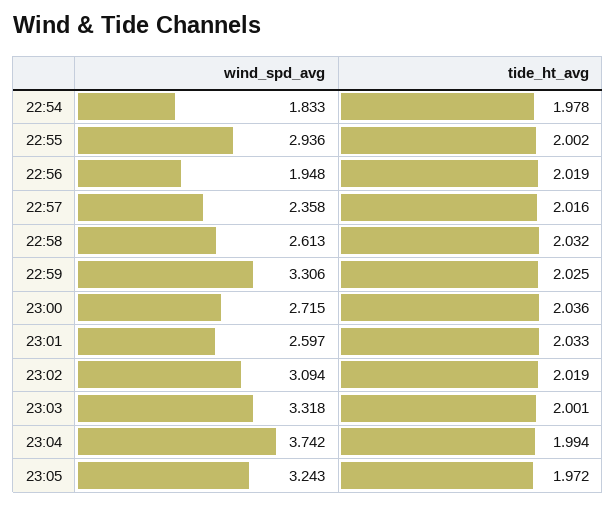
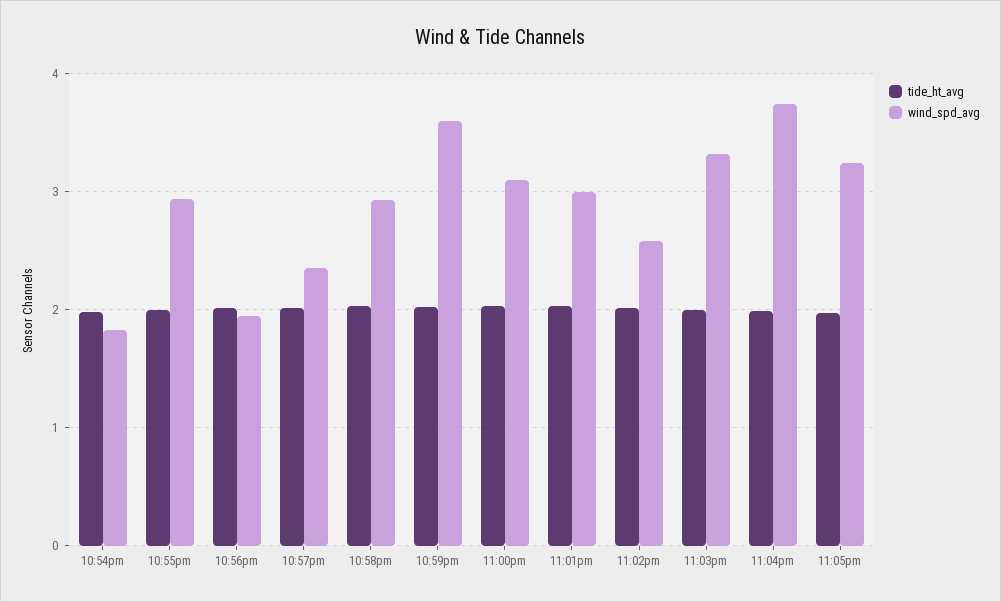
wind_spd_avg, 22:58: 2.613 -> 2.9
wind_spd_avg, 22:59: 3.306 -> 3.6
wind_spd_avg, 23:00: 2.715 -> 3.1
wind_spd_avg, 23:01: 2.597 -> 3
wind_spd_avg, 23:02: 3.094 -> 2.6

